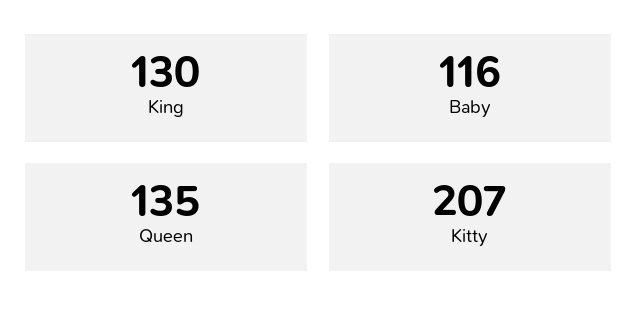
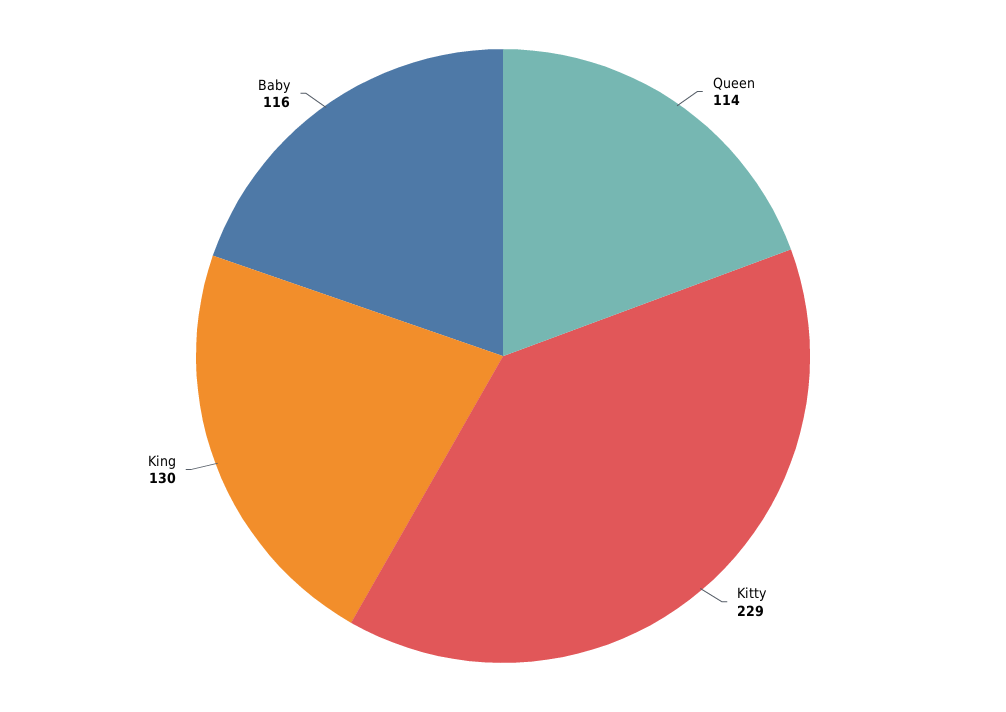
Queen: 135 -> 114
Kitty: 207 -> 229

